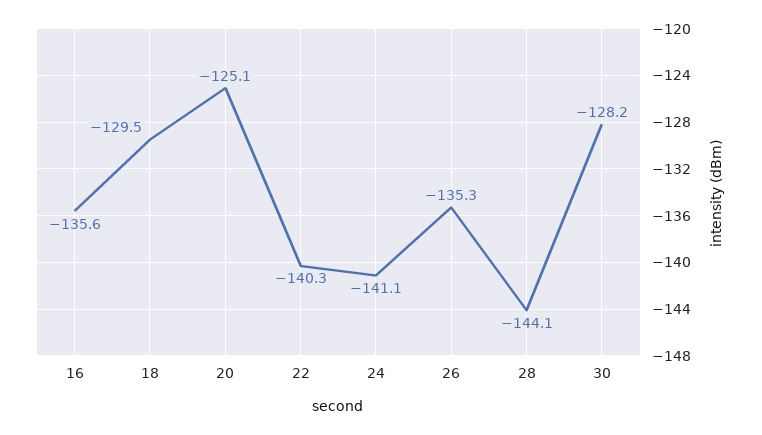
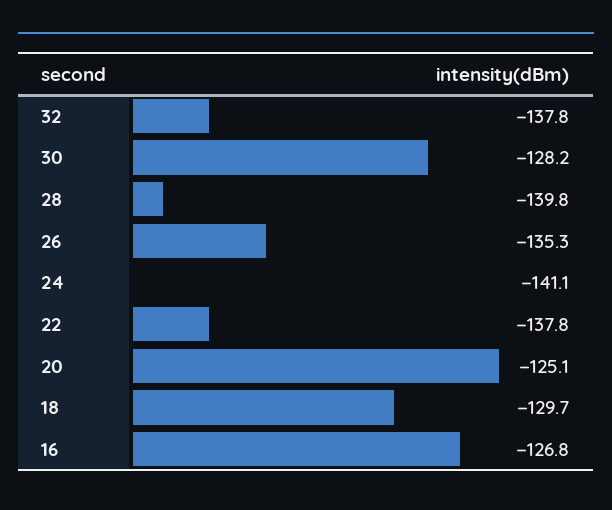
16: -135.6 -> -126.8
18: -129.5 -> -129.7
22: -140.3 -> -137.8
28: -144.1 -> -139.8
32: none -> -137.8

